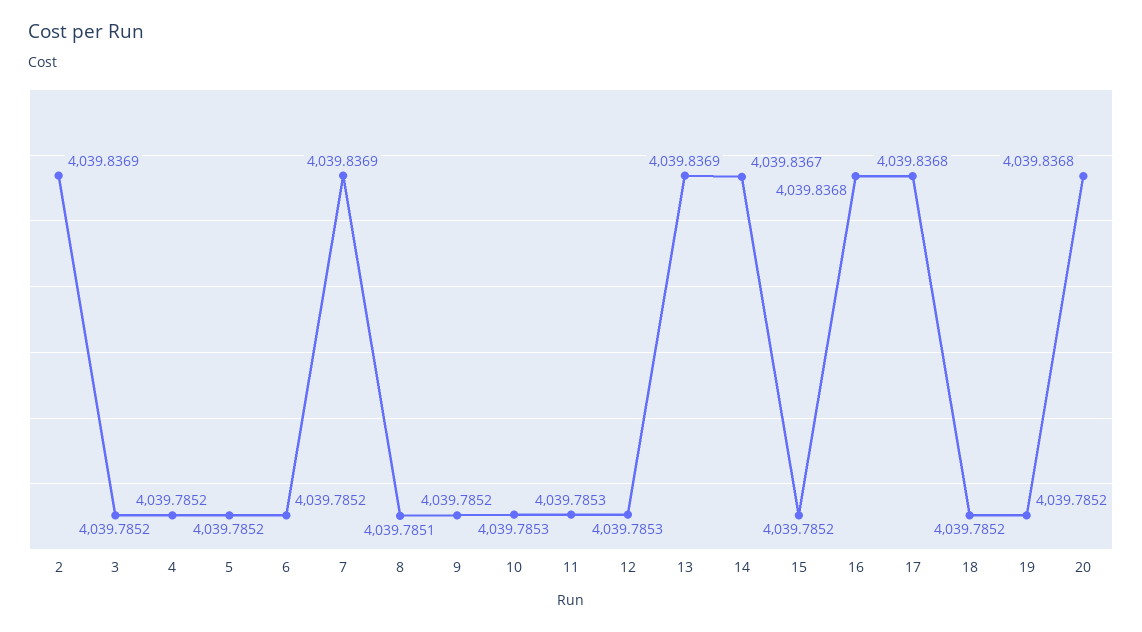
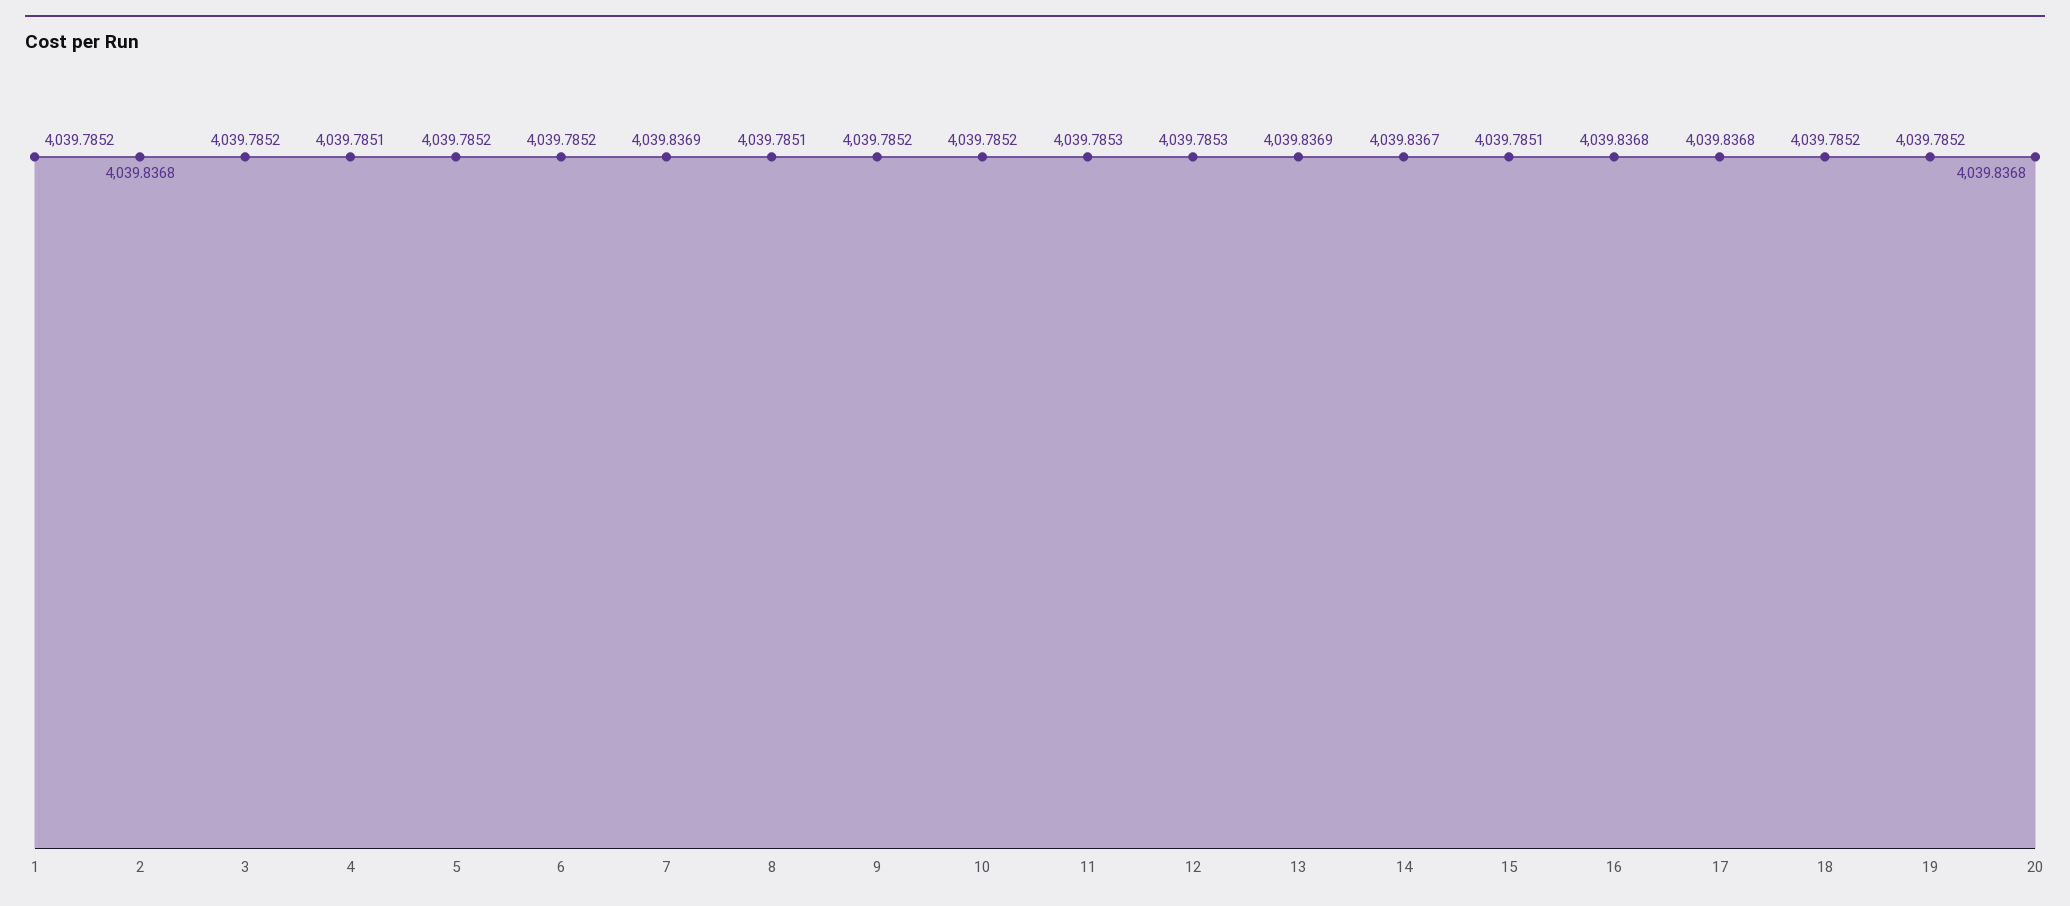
2: 4039.8369 -> 4039.8368
4: 4039.7852 -> 4039.7851
10: 4039.7853 -> 4039.7852
15: 4039.7852 -> 4039.7851
1: none -> 4039.7852

